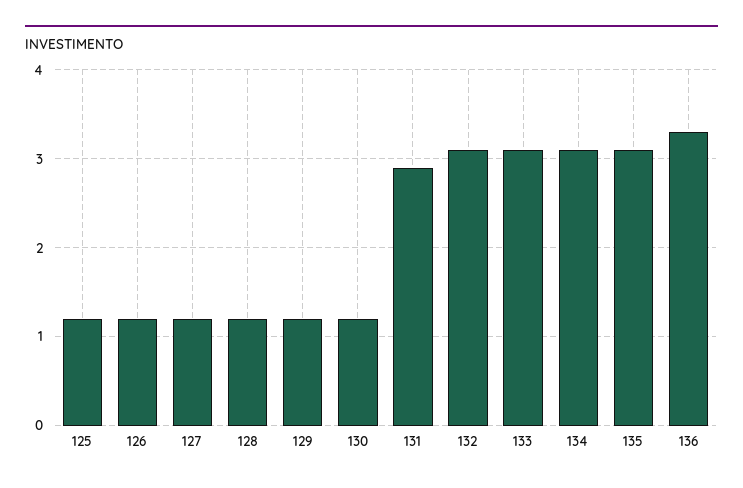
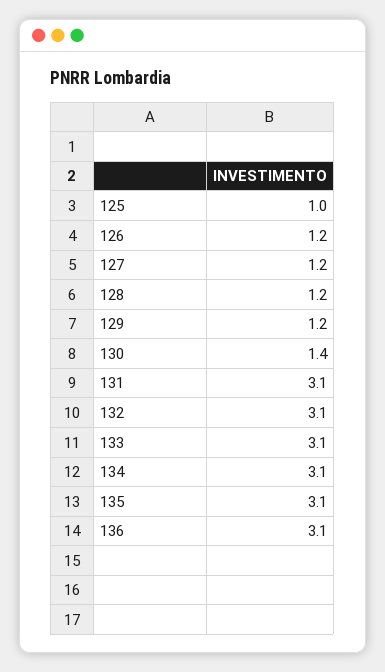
125: 1.2 -> 1
130: 1.2 -> 1.4
131: 2.9 -> 3.1
136: 3.3 -> 3.1

